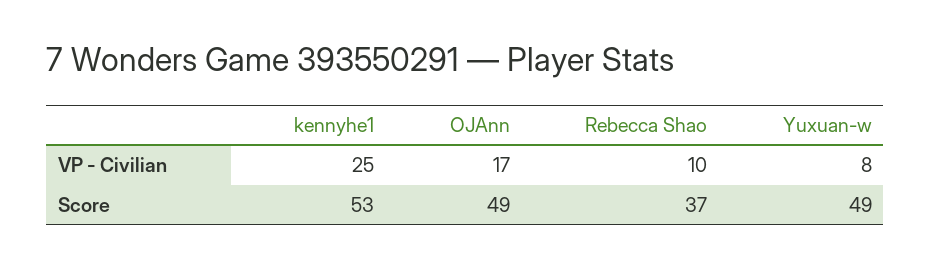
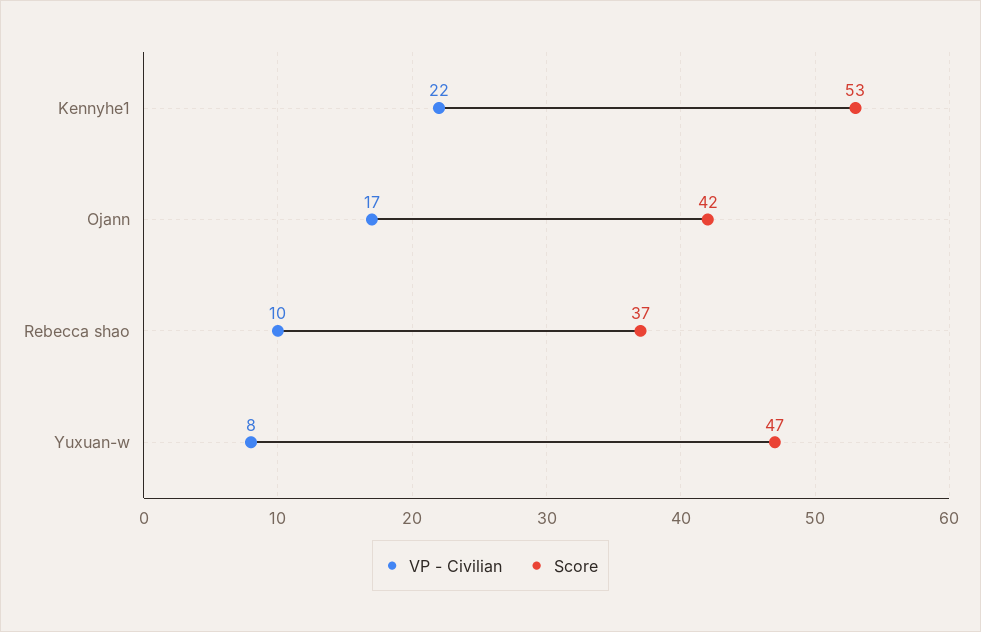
VP - Civilian, kennyhe1: 25 -> 22
Score, OJAnn: 49 -> 42
Score, Yuxuan-w: 49 -> 47

